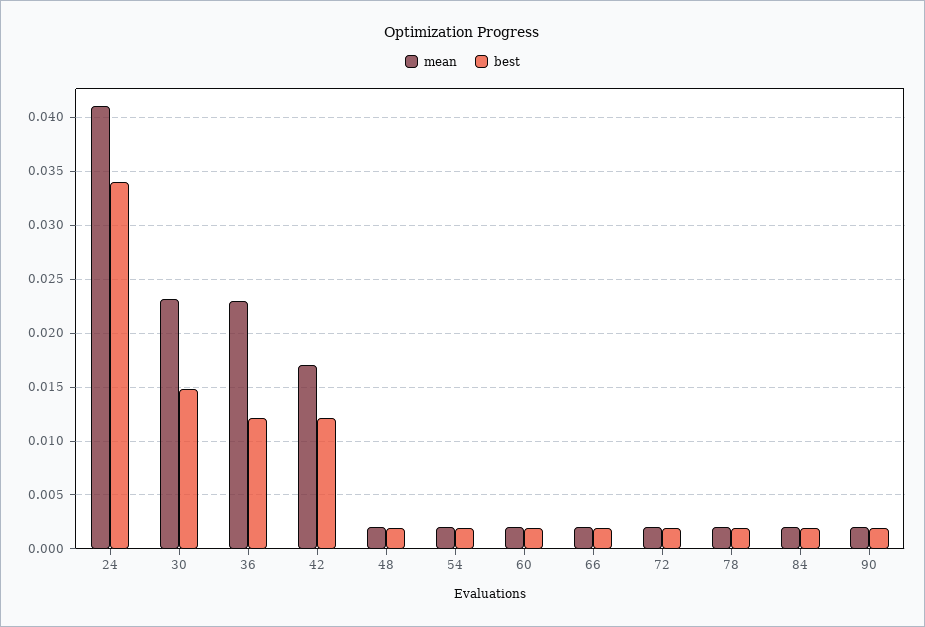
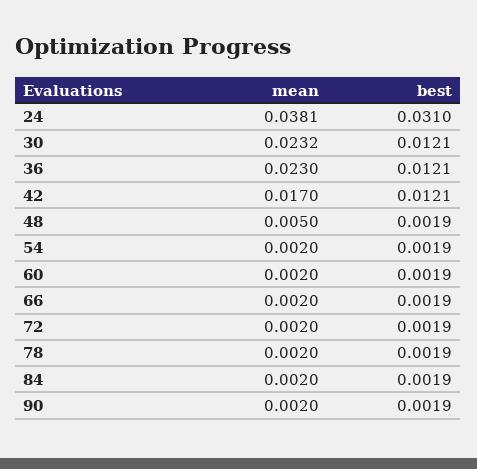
mean, 24: 0.041 -> 0.0381
best, 24: 0.034 -> 0.031
best, 30: 0.015 -> 0.0121
mean, 48: 0.002 -> 0.005

